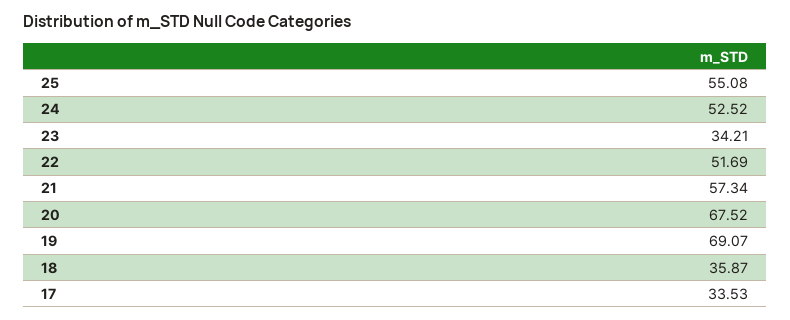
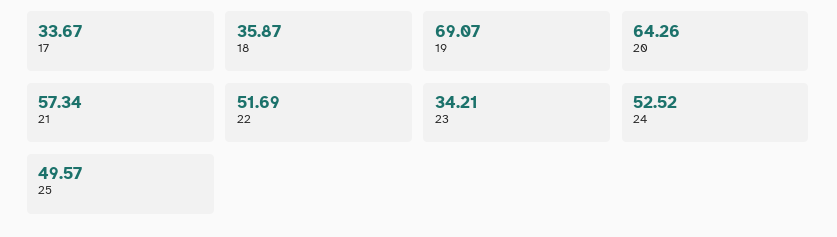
25: 55.08 -> 49.57
20: 67.52 -> 64.26
17: 33.53 -> 33.67

